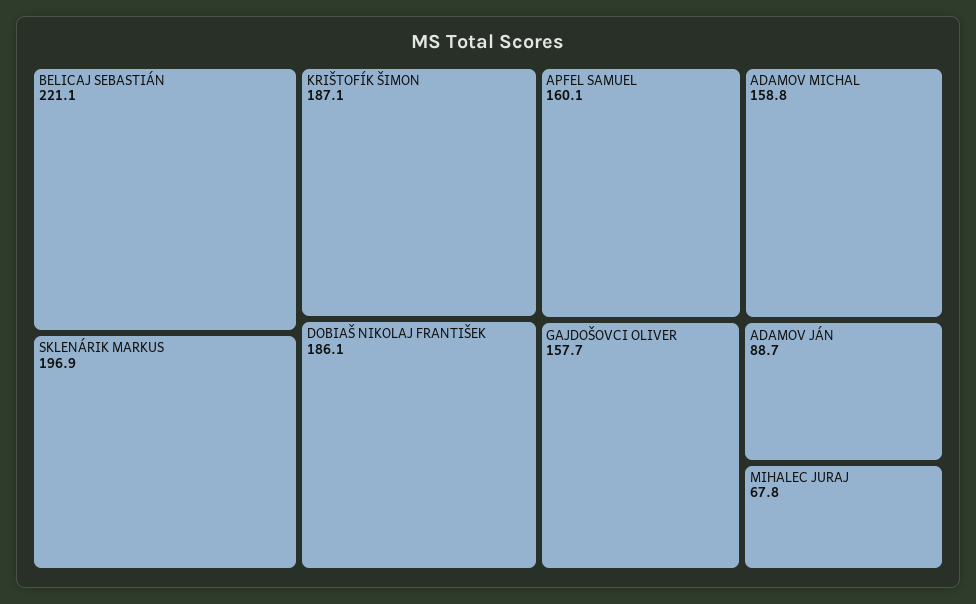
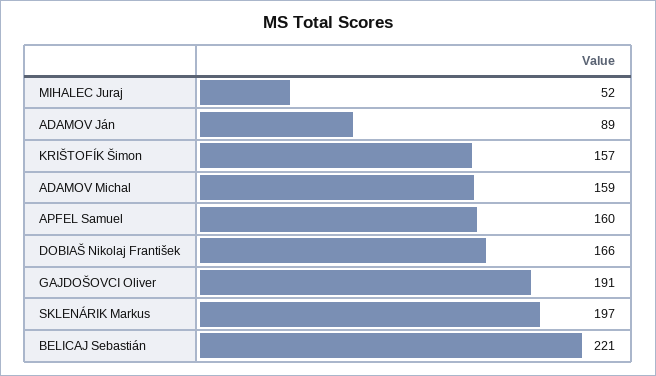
KRIŠTOFÍK ŠIMON: 187.1 -> 157
DOBIAŠ NIKOLAJ FRANTIŠEK: 186.1 -> 166
GAJDOŠOVCI OLIVER: 157.7 -> 191
MIHALEC JURAJ: 67.8 -> 52

